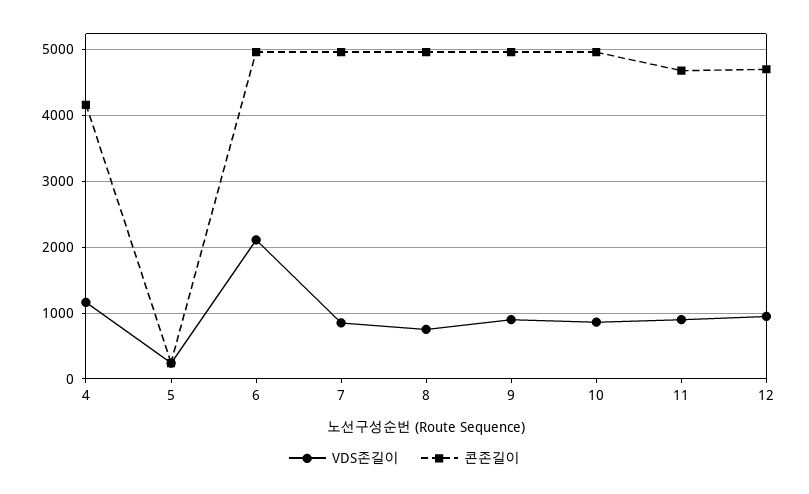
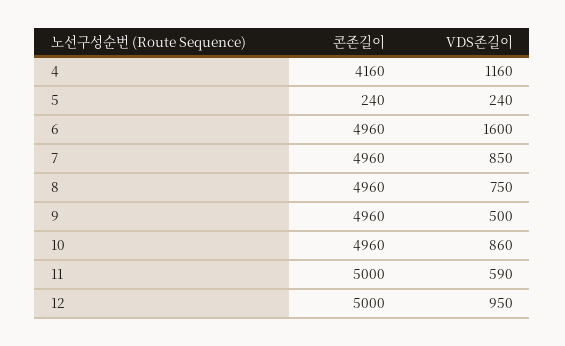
VDS존길이, 6: 2100 -> 1600
VDS존길이, 9: 900 -> 500
VDS존길이, 11: 900 -> 590
콘존길이, 11: 4700 -> 5000
콘존길이, 12: 4700 -> 5000

